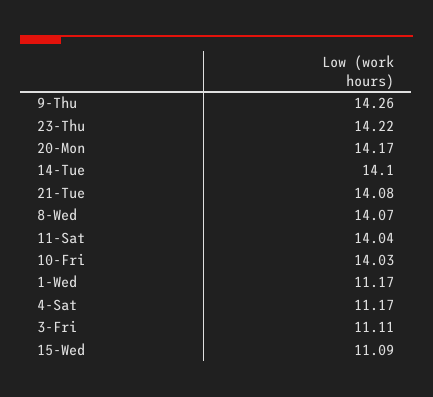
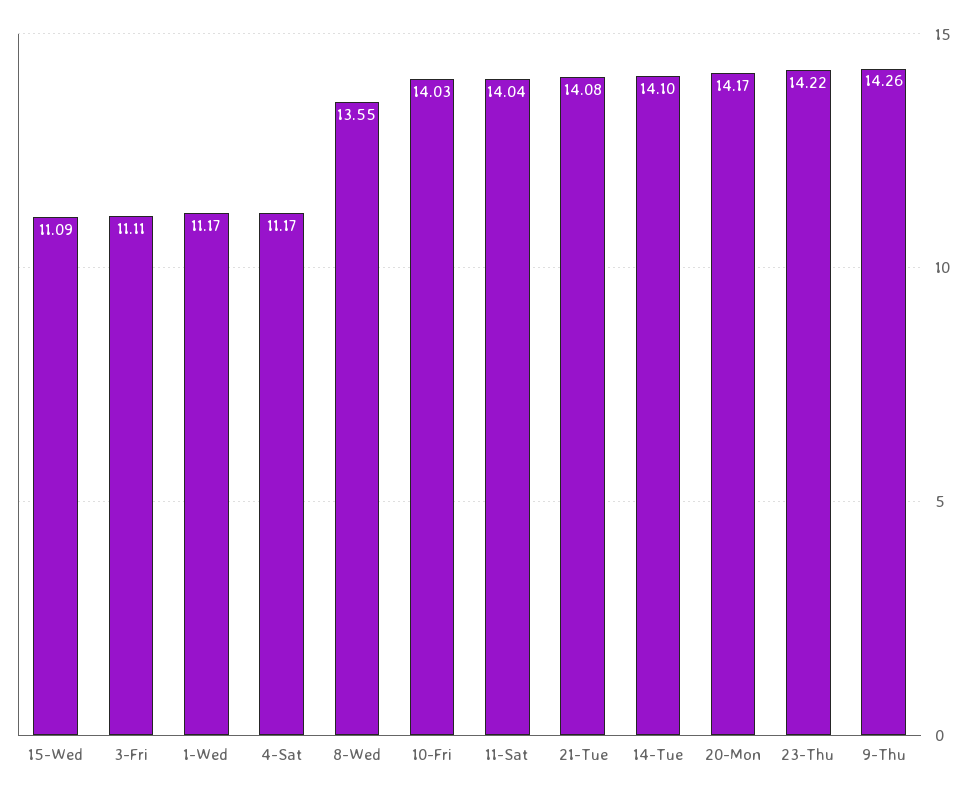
8-Wed: 14.07 -> 13.55

